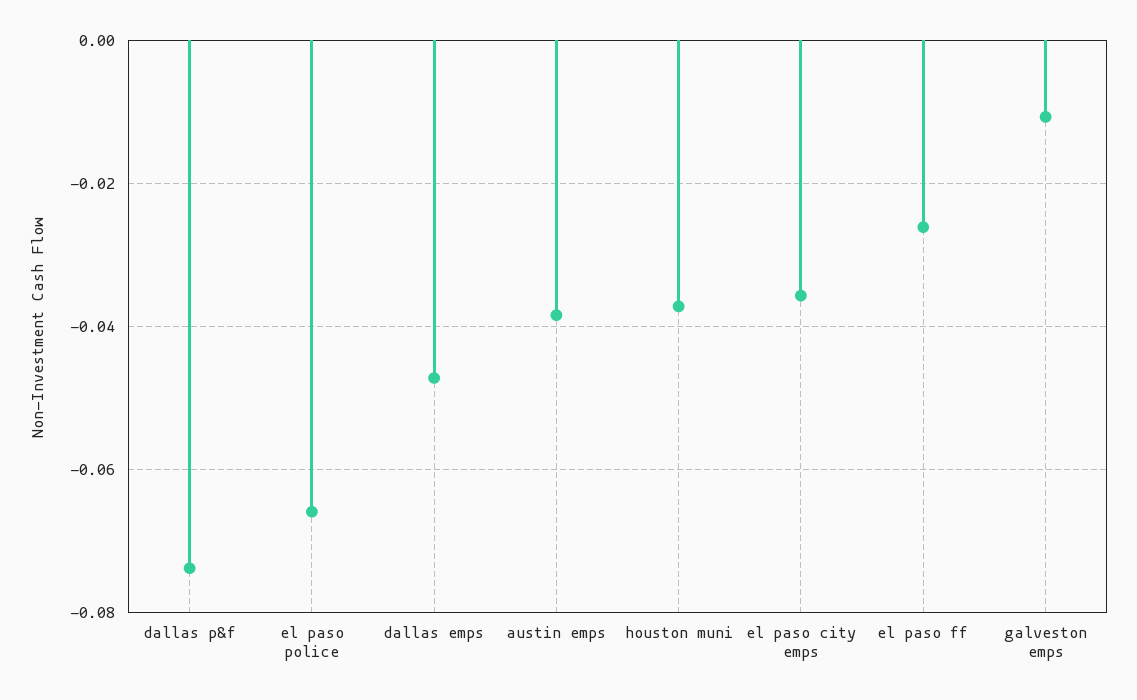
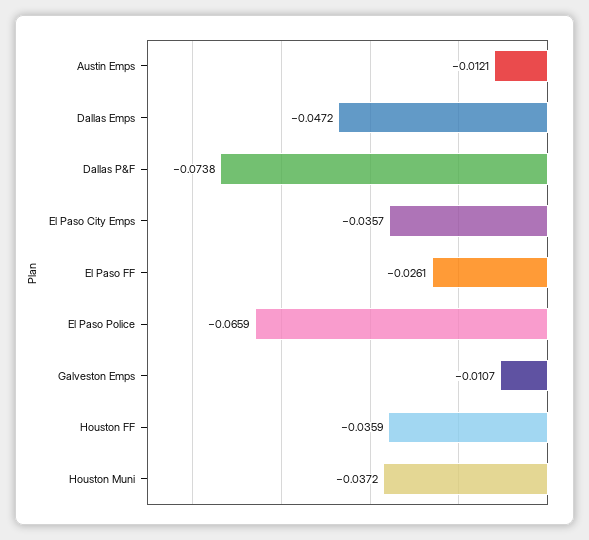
austin emps: -0.038 -> -0.0121
Houston FF: none -> -0.0359

